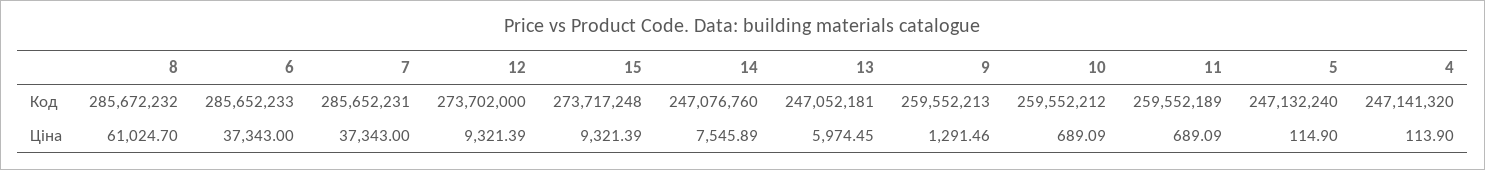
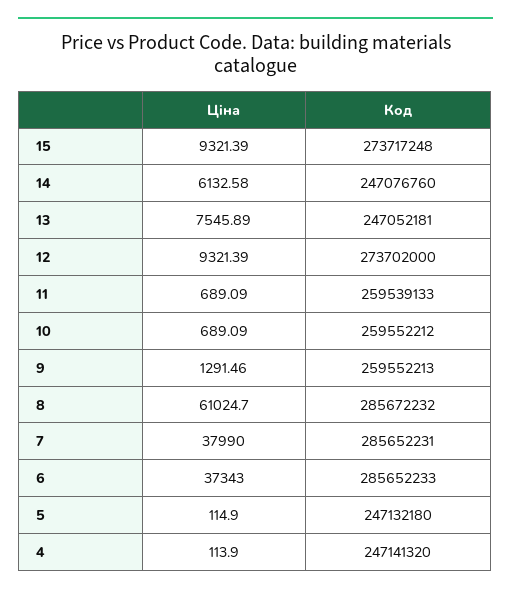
11, Код: 259552189 -> 259539133
5, Код: 247132240 -> 247132180
7, Ціна: 37343 -> 37990
14, Ціна: 7545.89 -> 6132.58
13, Ціна: 5974.45 -> 7545.89

